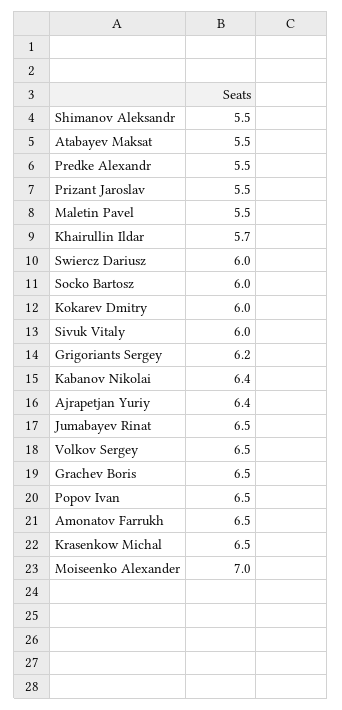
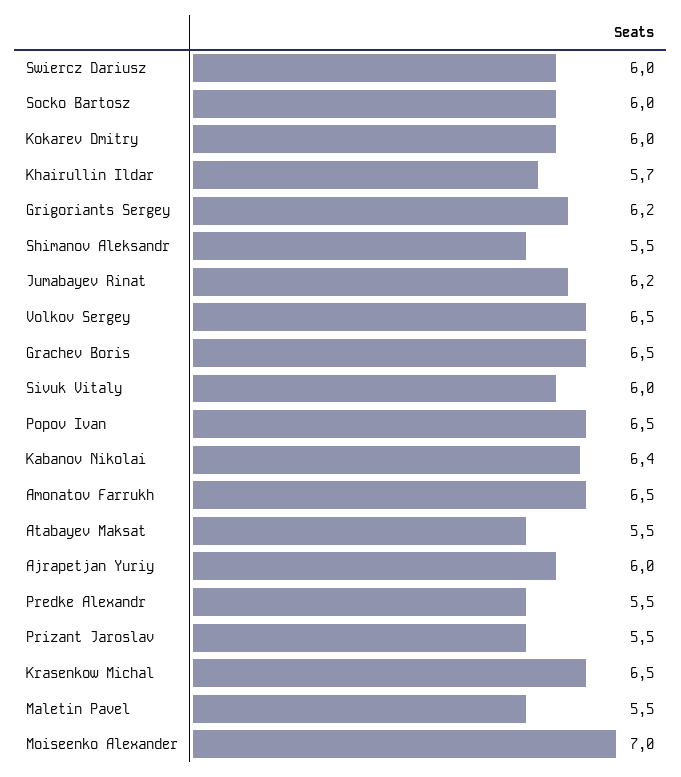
Ajrapetjan Yuriy: 6.4 -> 6
Jumabayev Rinat: 6.5 -> 6.2

